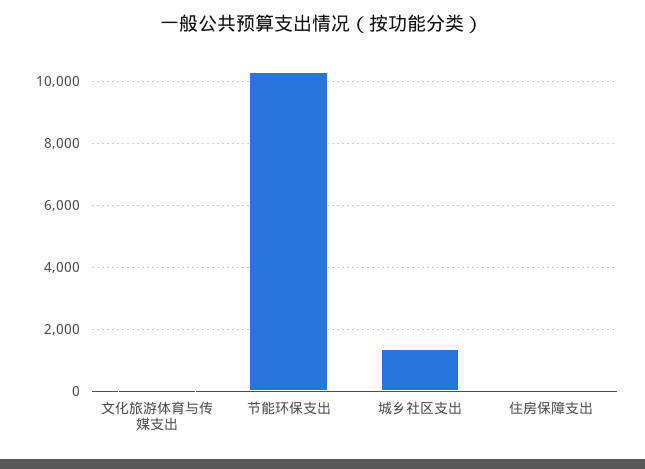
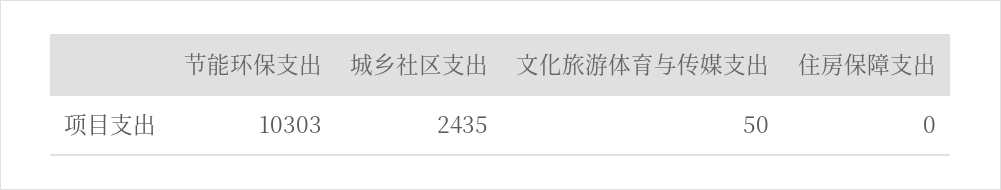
城乡社区支出: 1400 -> 2435

